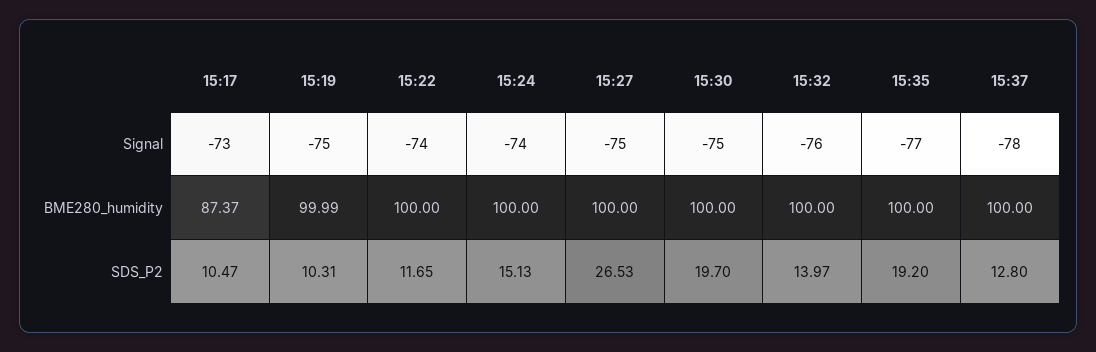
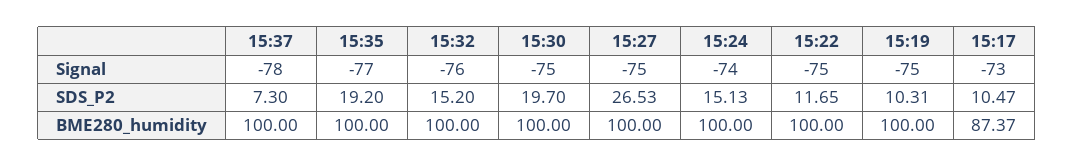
15:22, Signal: -74 -> -75
15:19, BME280_humidity: 99.99 -> 100
15:32, SDS_P2: 13.97 -> 15.2
15:37, SDS_P2: 12.8 -> 7.3

